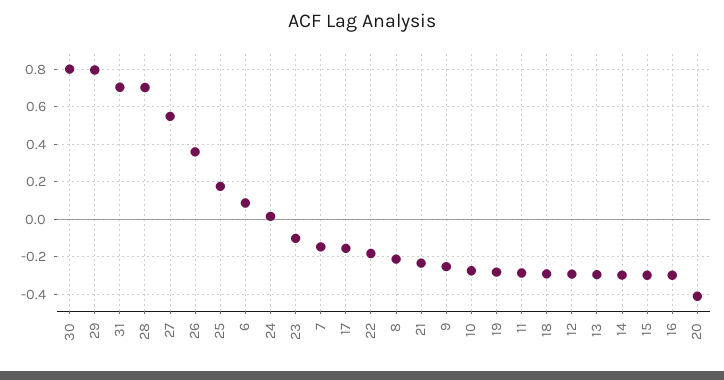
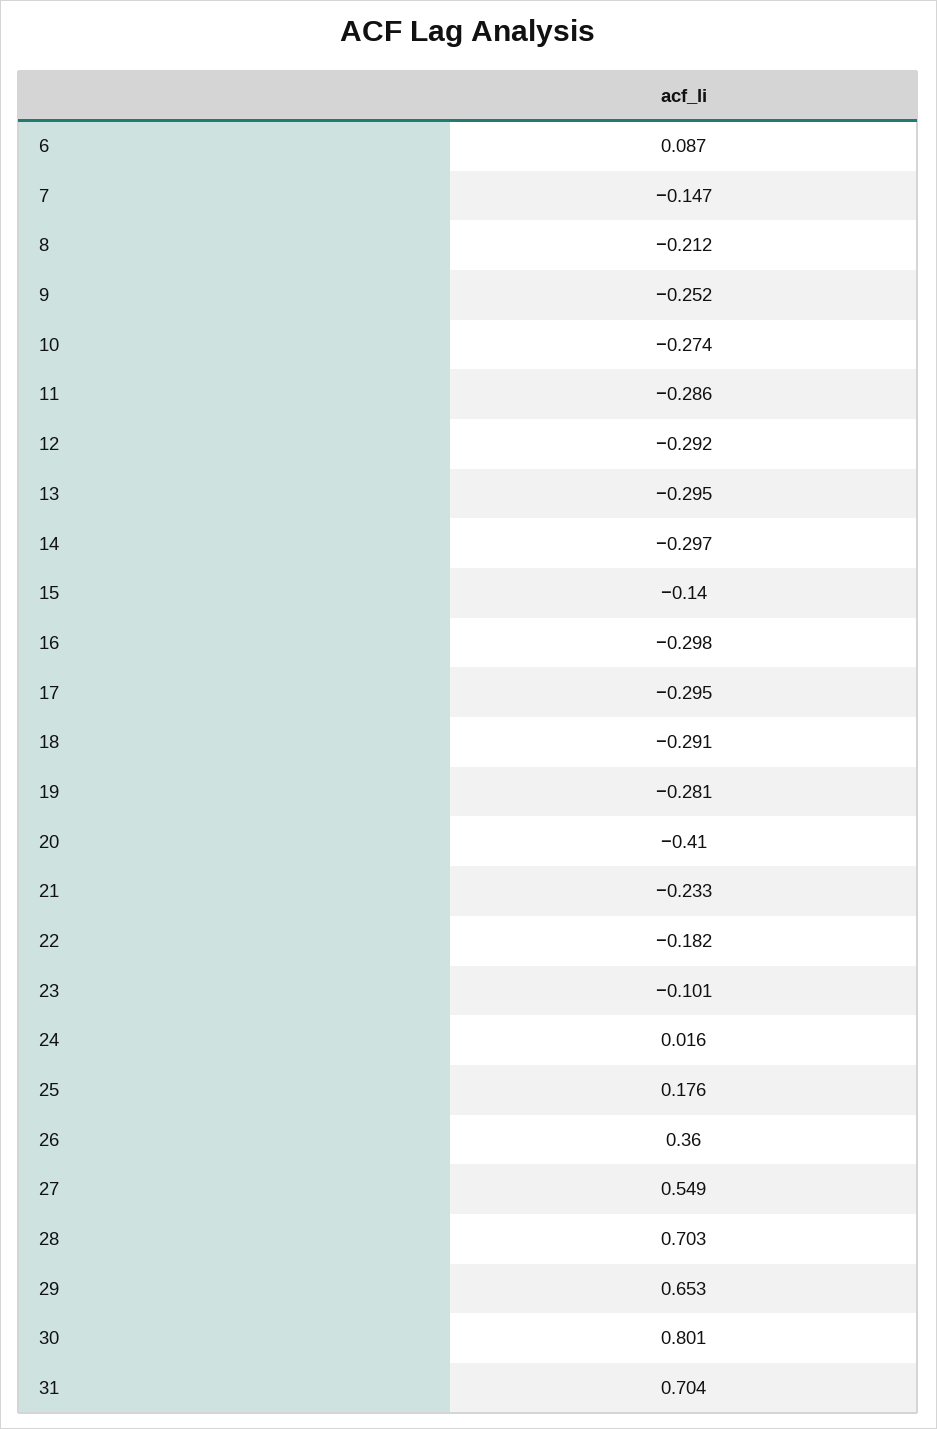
29: 0.8 -> 0.653
17: -0.15 -> -0.295
15: -0.3 -> -0.14

